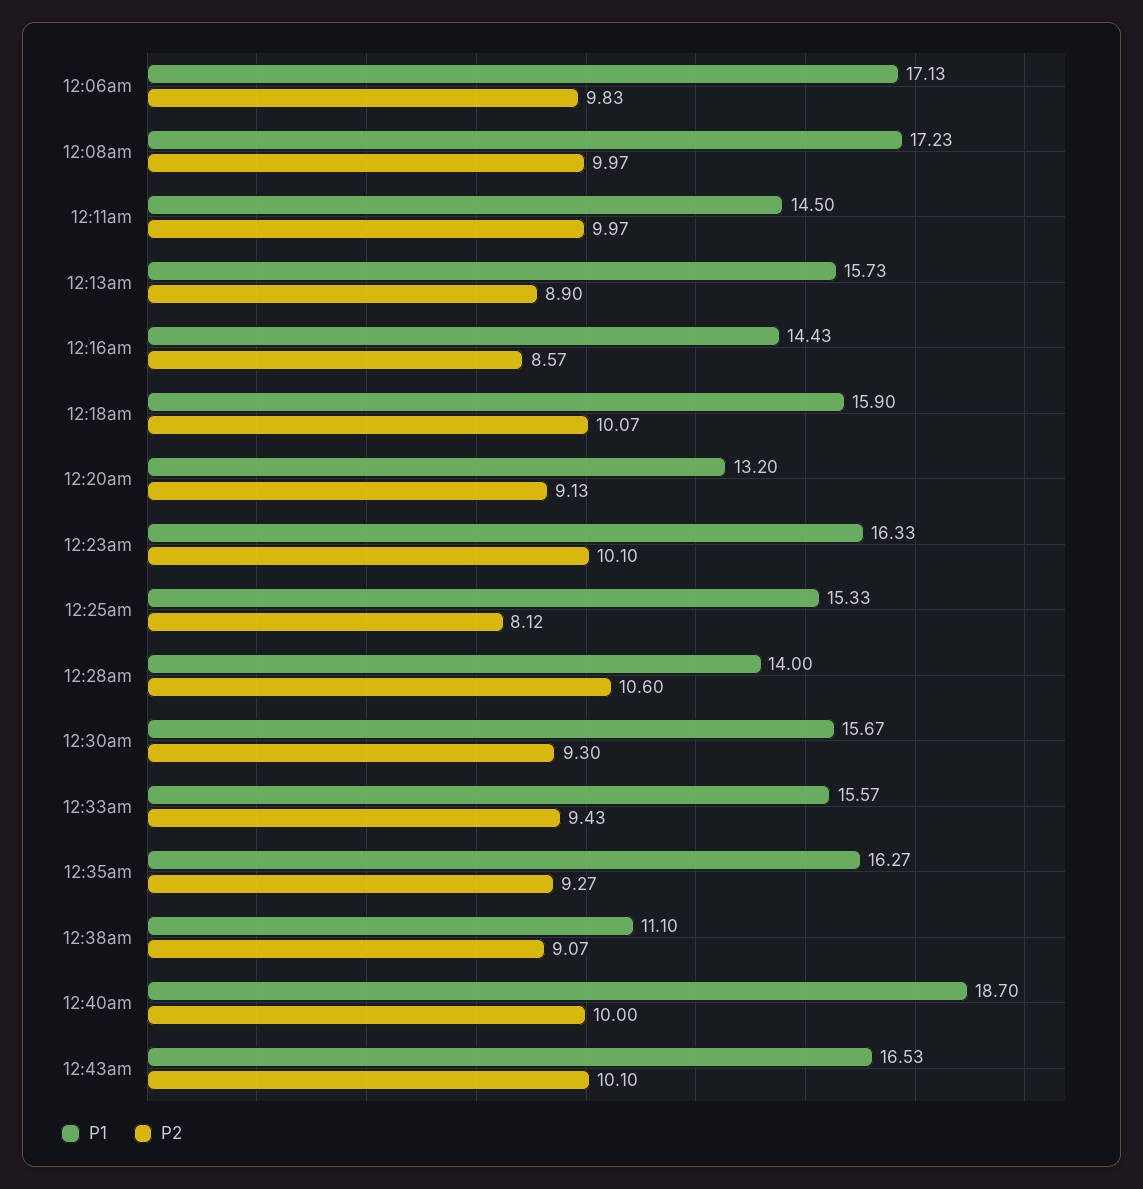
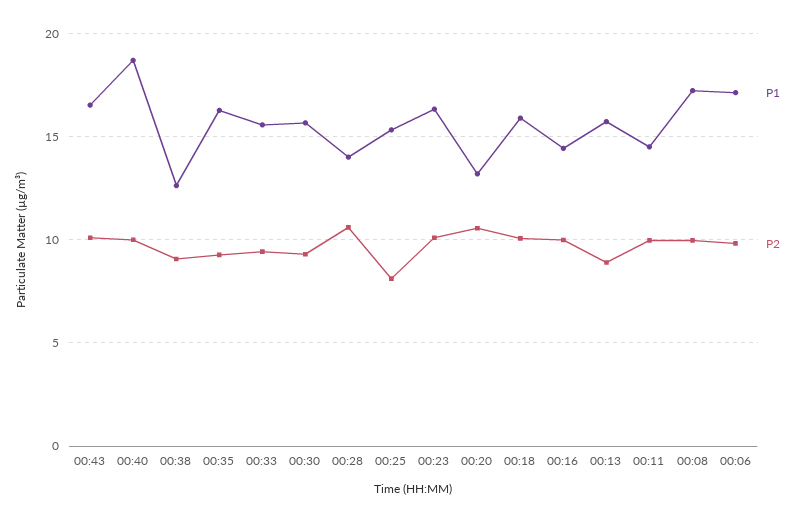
P2, 12:16am: 8.57 -> 10
P2, 12:20am: 9.13 -> 10.5
P1, 12:38am: 11.1 -> 12.5

